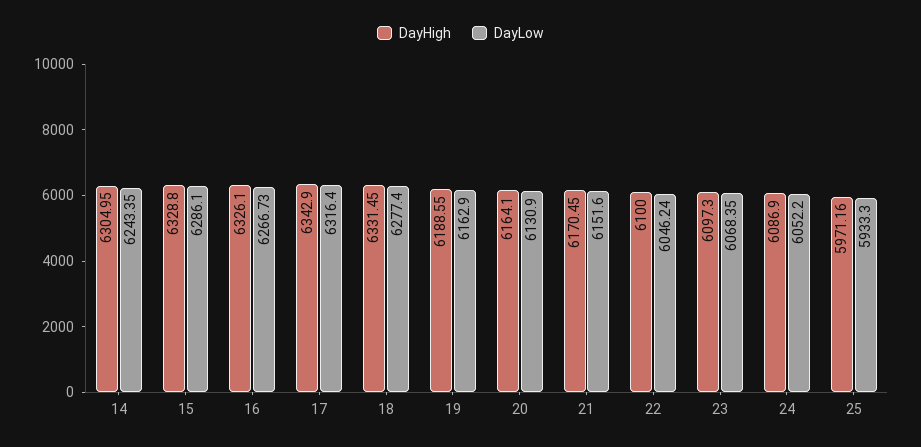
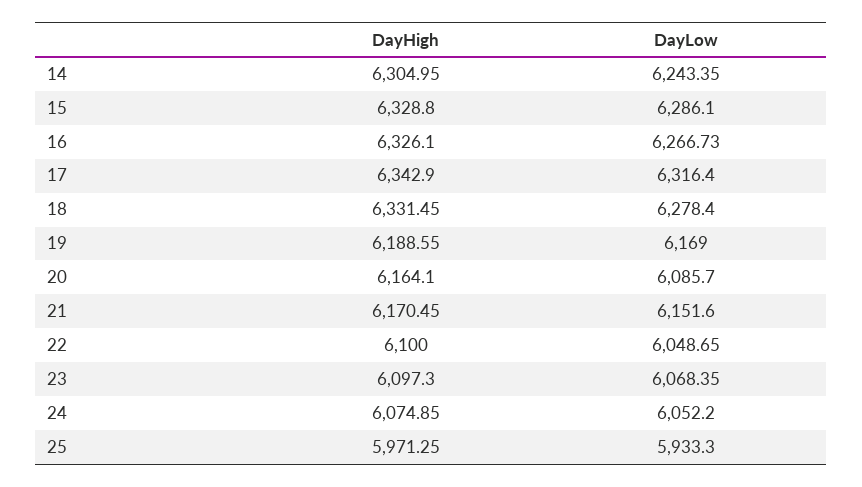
DayLow, 18: 6277.4 -> 6278.4
DayLow, 19: 6162.9 -> 6169
DayLow, 20: 6130.9 -> 6085.7
DayLow, 22: 6046.24 -> 6048.65
DayHigh, 24: 6086.9 -> 6074.85
DayHigh, 25: 5971.16 -> 5971.25

